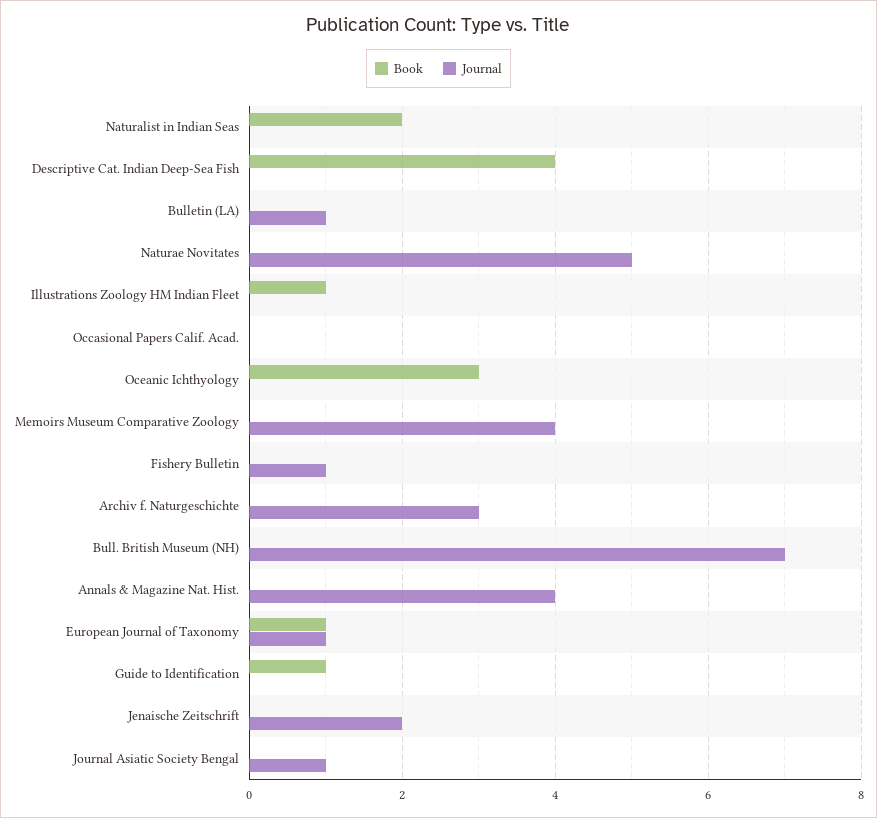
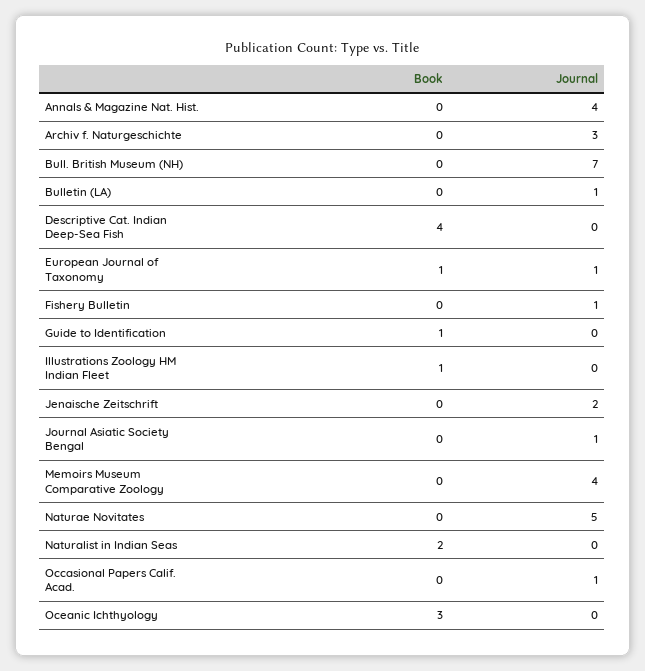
Journal, Occasional Papers Calif. Acad.: 0 -> 1

